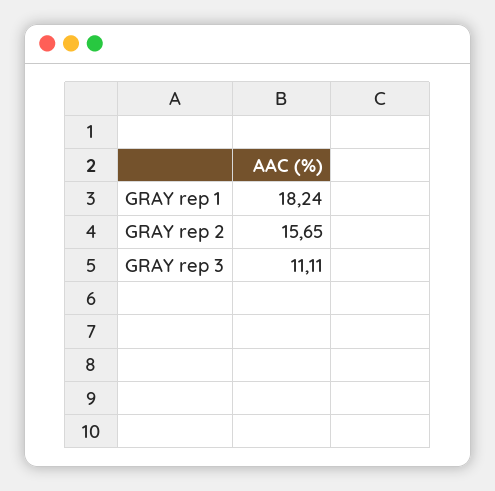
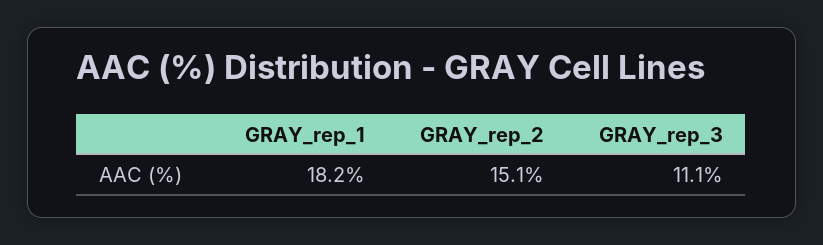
GRAY rep 2: 15.65 -> 15.1

